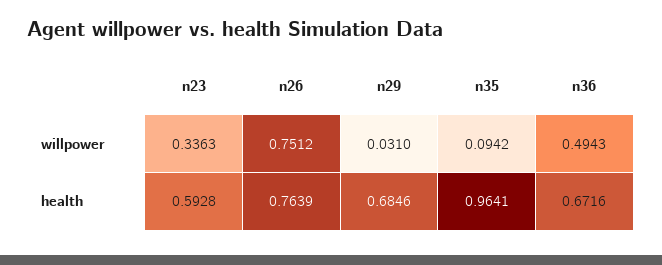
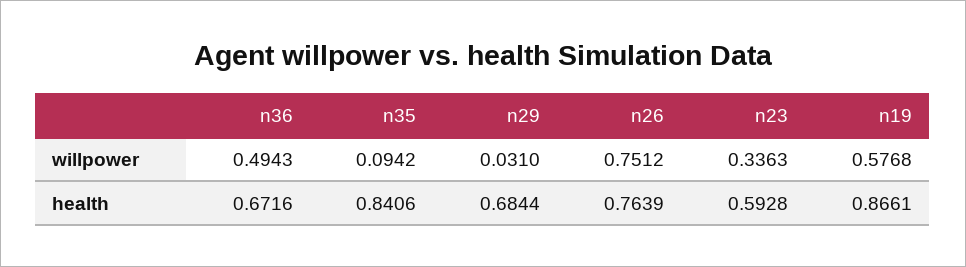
n29, health: 0.6846 -> 0.6844
n35, health: 0.9641 -> 0.8406
n19, willpower: none -> 0.5768
n19, health: none -> 0.8661

